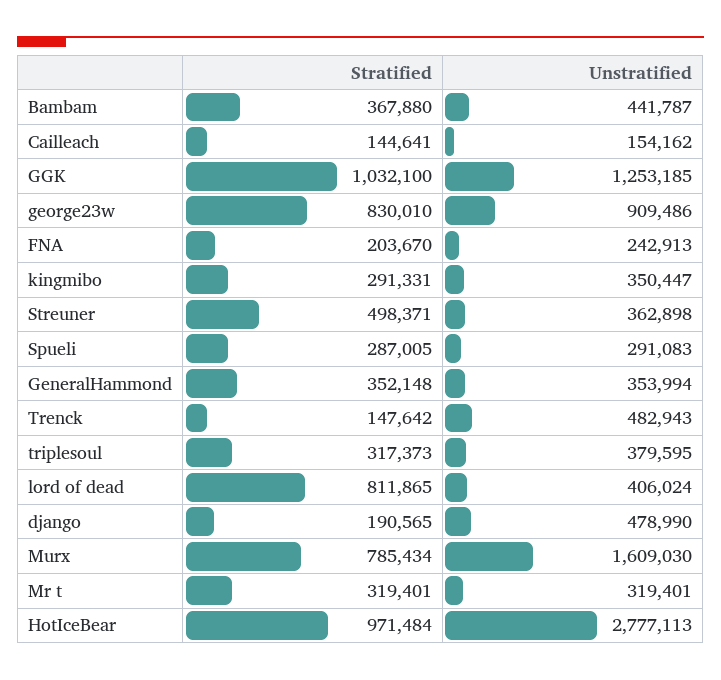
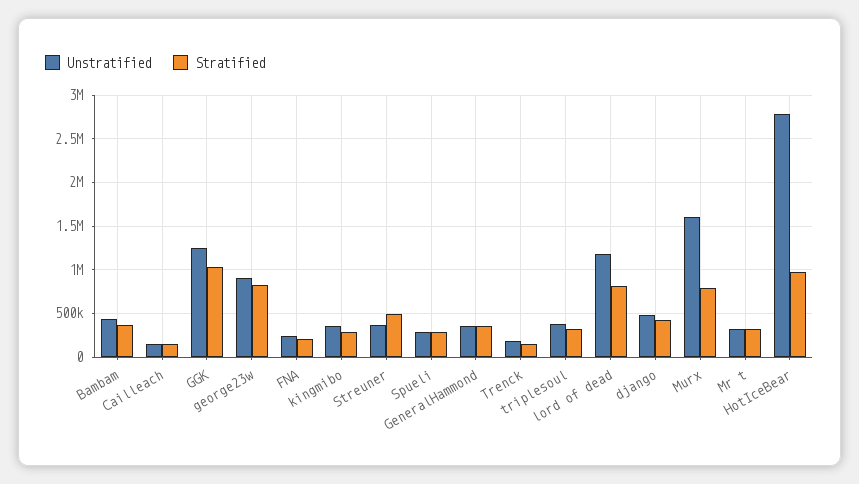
Unstratified, Trenck: 482943 -> 200000
Unstratified, lord of dead: 406024 -> 1200000
Stratified, django: 190565 -> 400000

